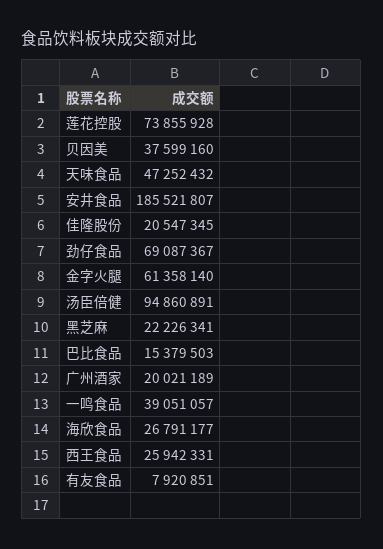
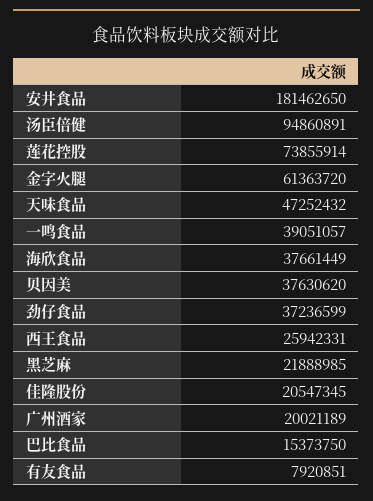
莲花控股: 73855928 -> 73855914
贝因美: 37599160 -> 37630620
安井食品: 185521807 -> 181462650
劲仔食品: 69087367 -> 37236599
金字火腿: 61358140 -> 61363720
黑芝麻: 22226341 -> 21888985
巴比食品: 15379503 -> 15373750
海欣食品: 26791177 -> 37661449

